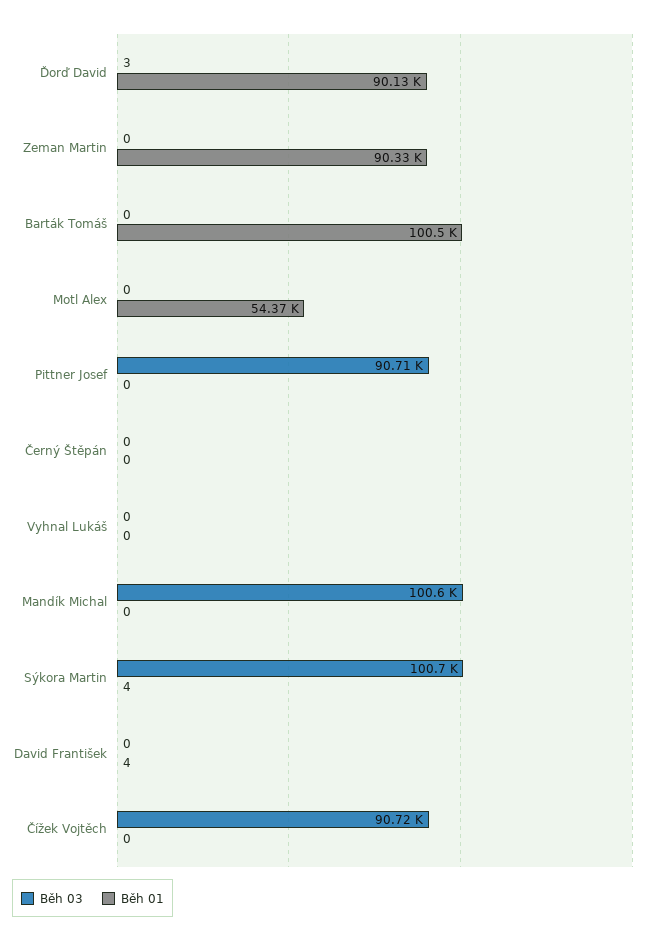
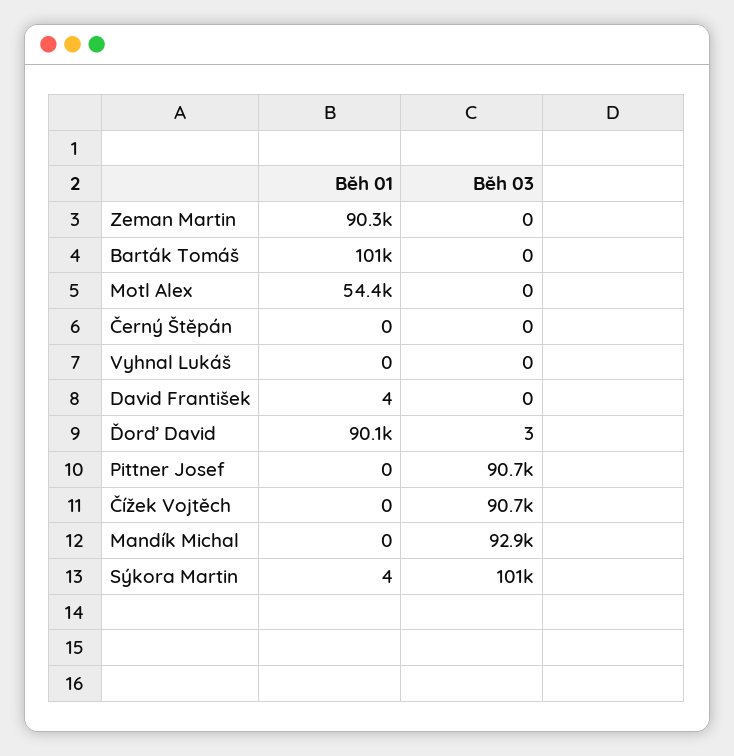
Běh 03, Mandík Michal: 100600 -> 92900

